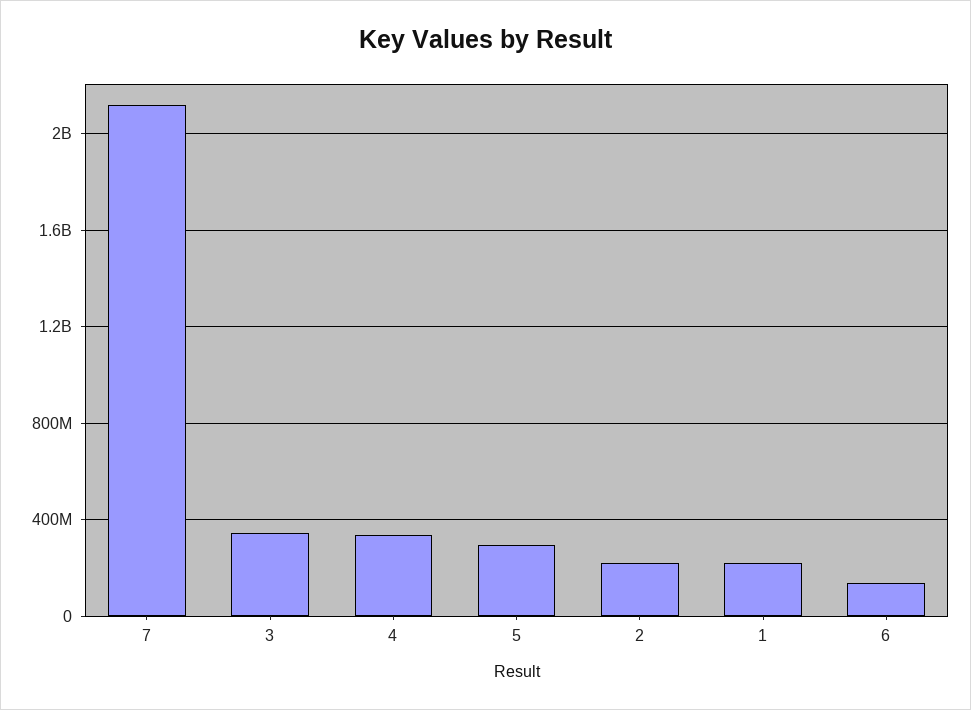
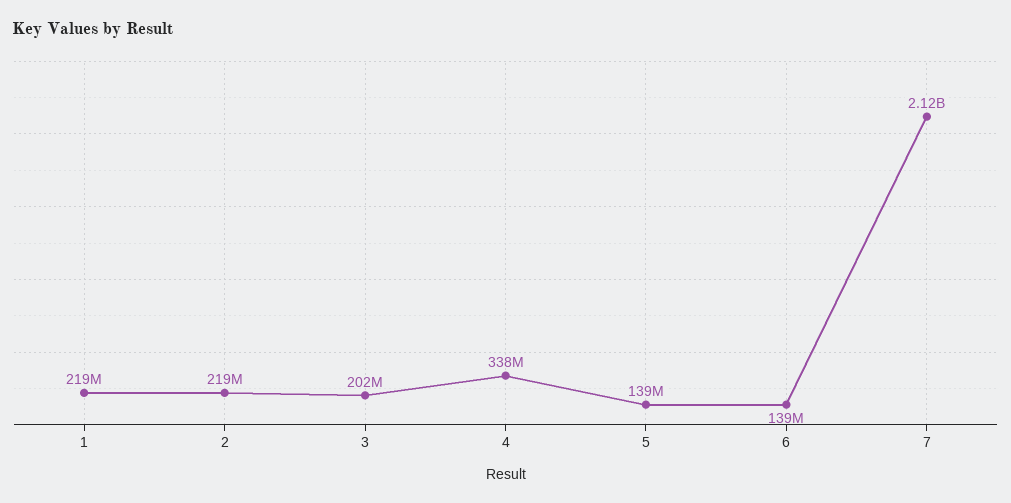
3: 350000000 -> 202000000
5: 300000000 -> 139000000

